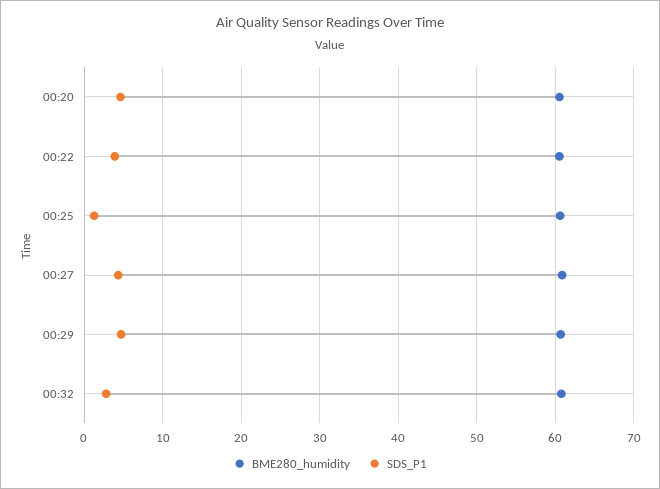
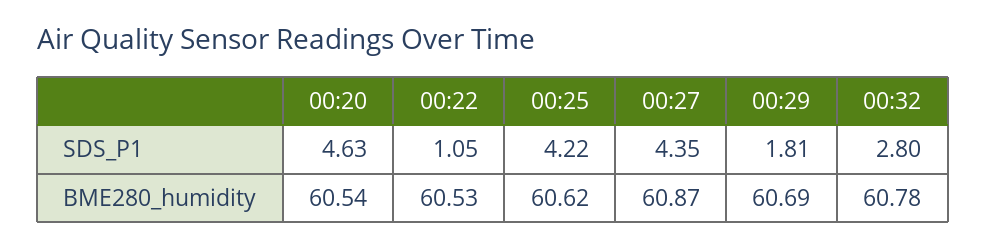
SDS_P1, 00:22: 4 -> 1.05
SDS_P1, 00:25: 1 -> 4.22
SDS_P1, 00:29: 5 -> 1.81

